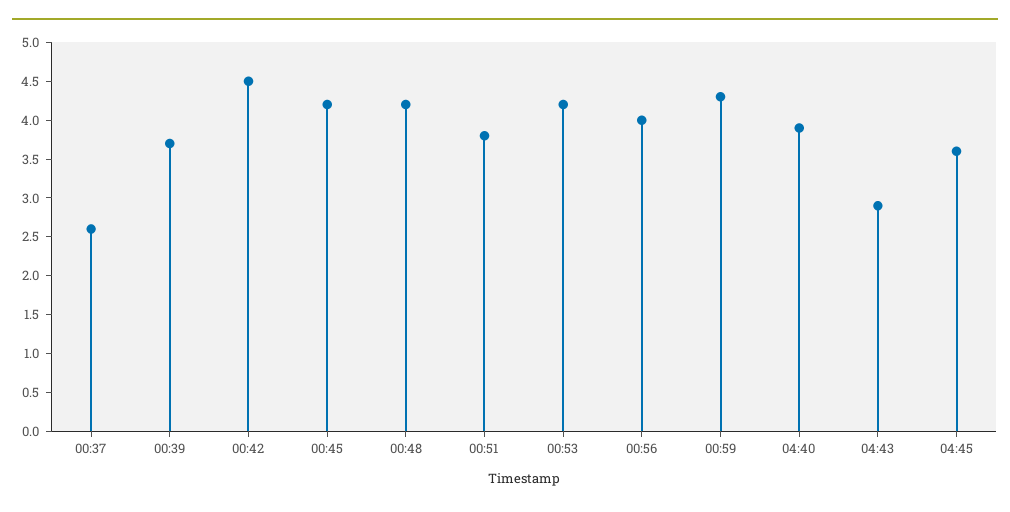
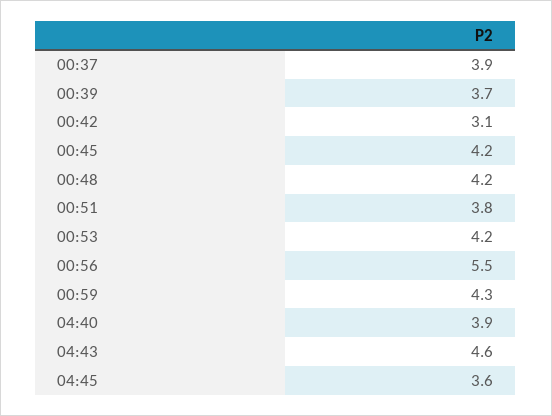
00:37: 2.5 -> 3.9
00:42: 4.5 -> 3.1
00:56: 4 -> 5.5
04:43: 3 -> 4.6

